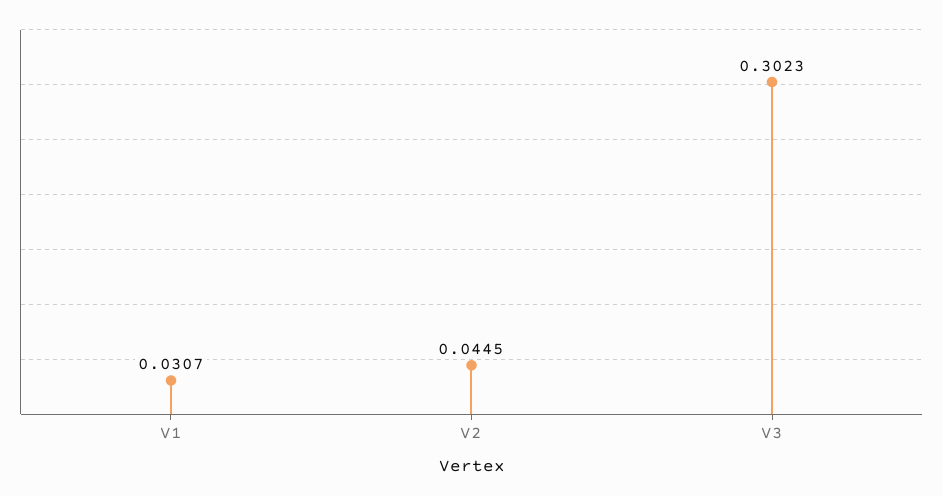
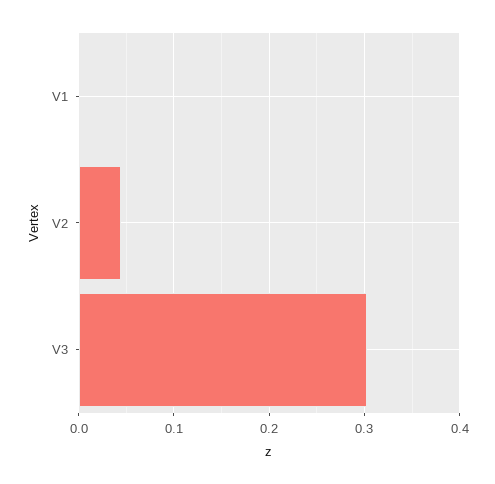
V1: 0.0307 -> 0

